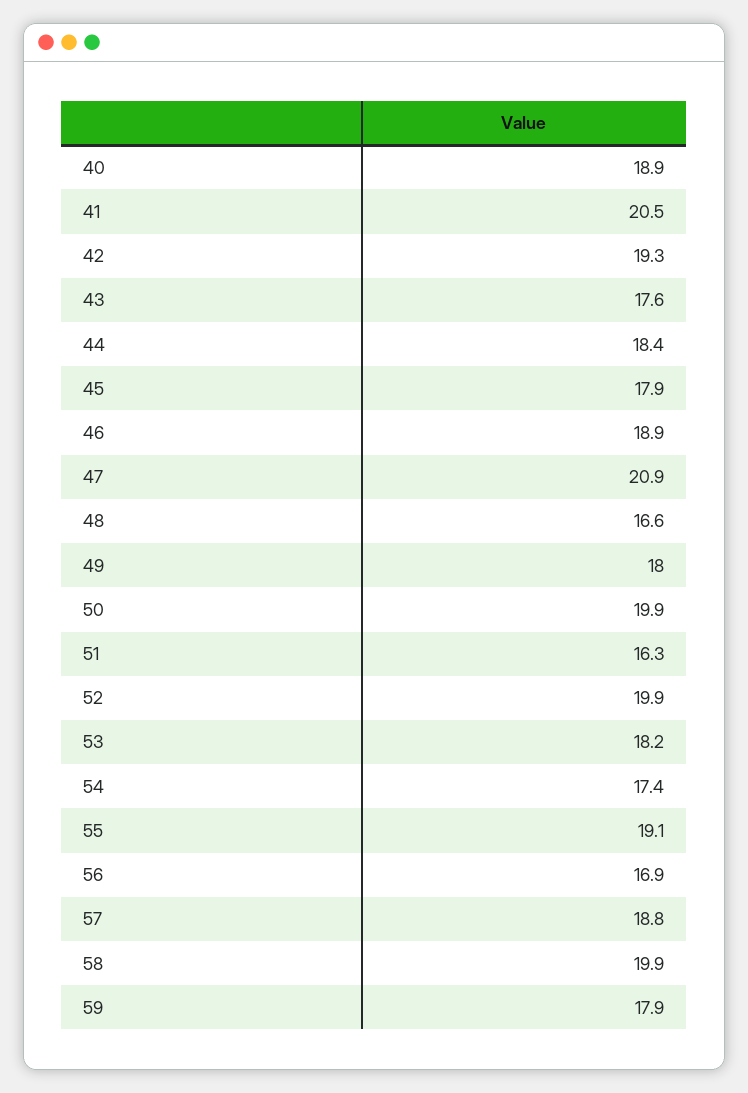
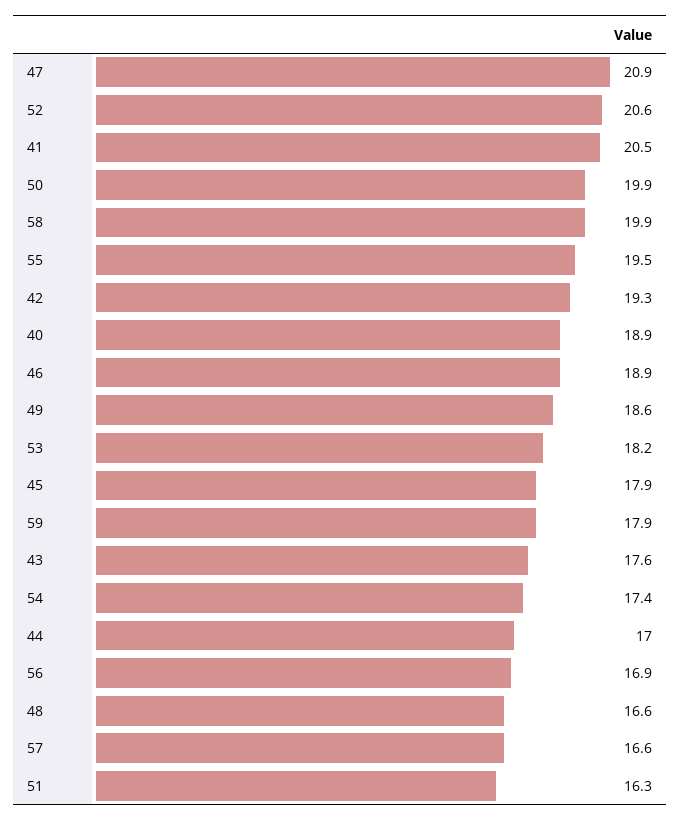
44: 18.4 -> 17
49: 18 -> 18.6
52: 19.9 -> 20.6
55: 19.1 -> 19.5
57: 18.8 -> 16.6

